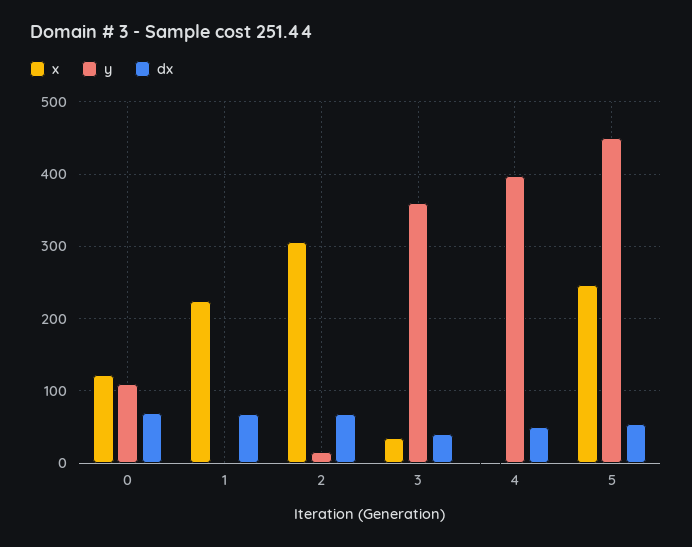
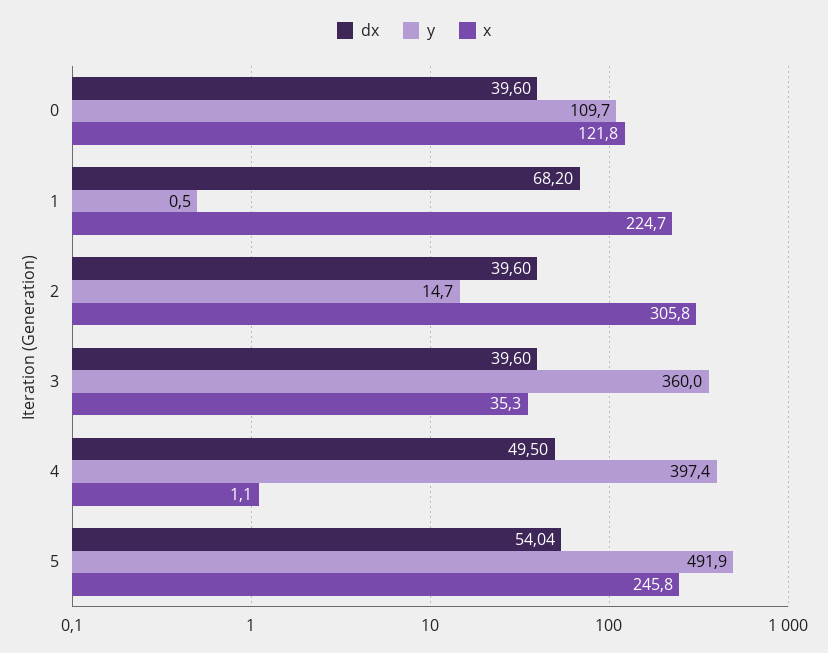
dx, 0: 70 -> 39.6
dx, 2: 70 -> 39.6
y, 5: 450 -> 491.9

